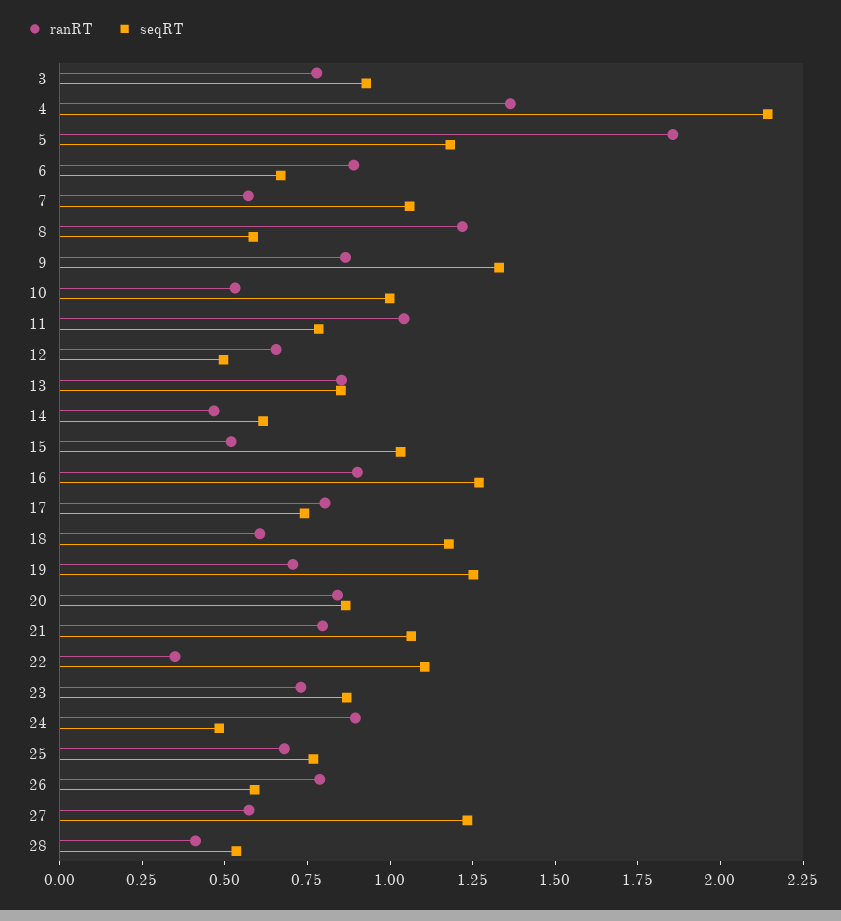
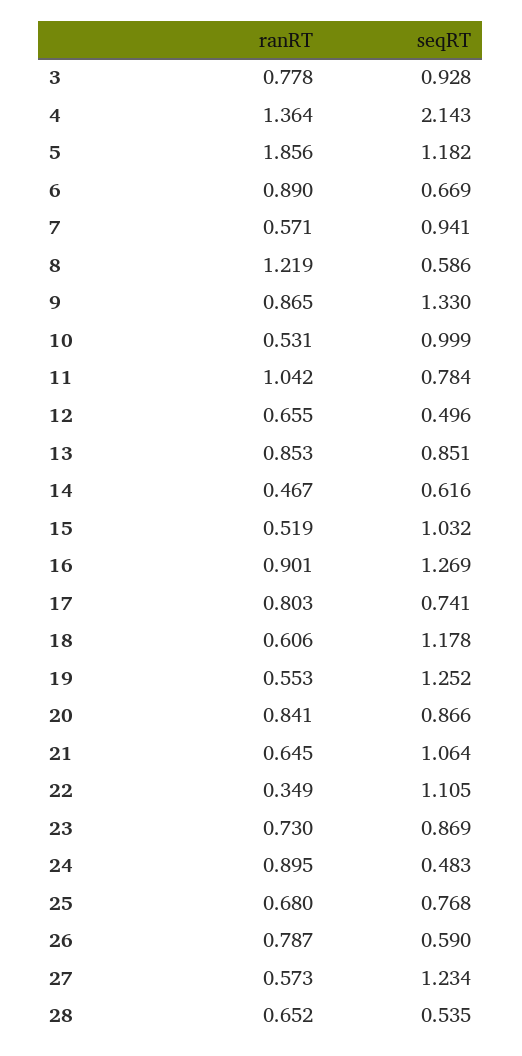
seqRT, 7: 1.05 -> 0.941
ranRT, 19: 0.7 -> 0.553
ranRT, 21: 0.8 -> 0.645
ranRT, 28: 0.4 -> 0.652

